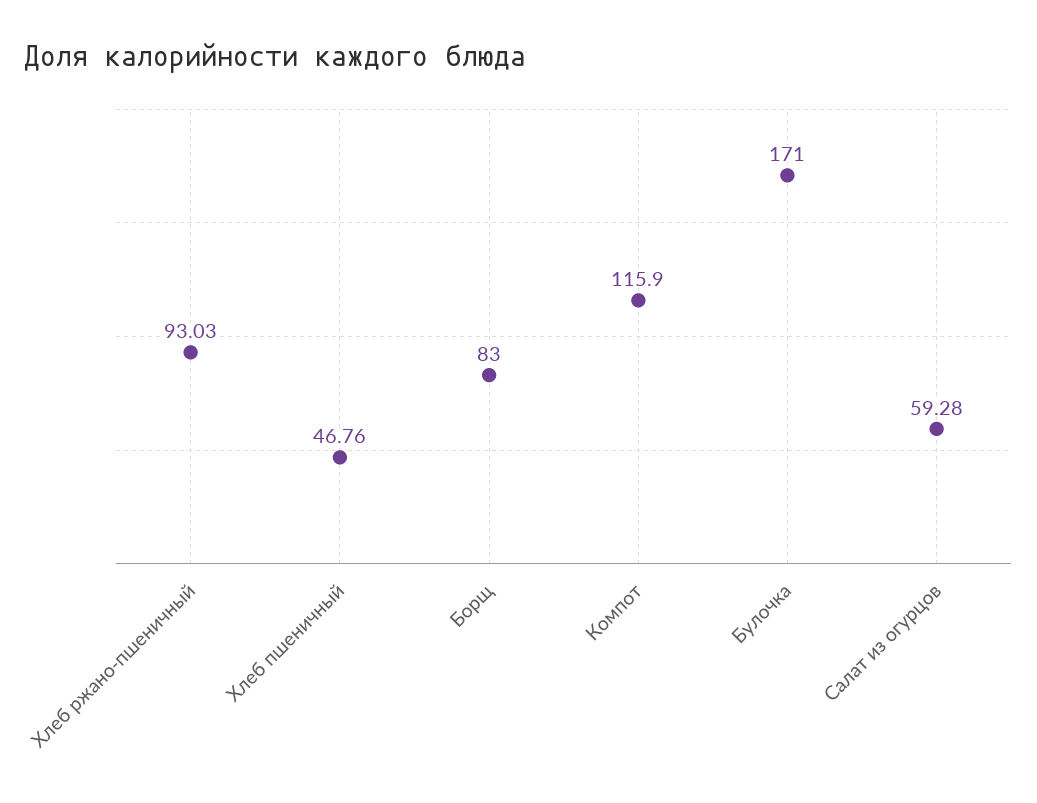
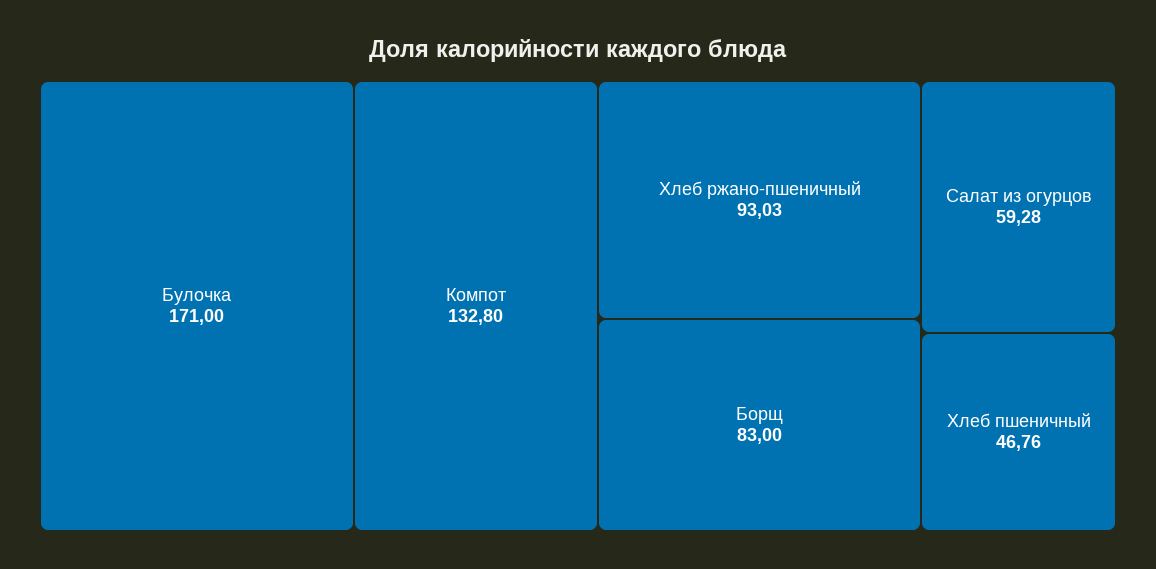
Компот: 115.9 -> 132.8

